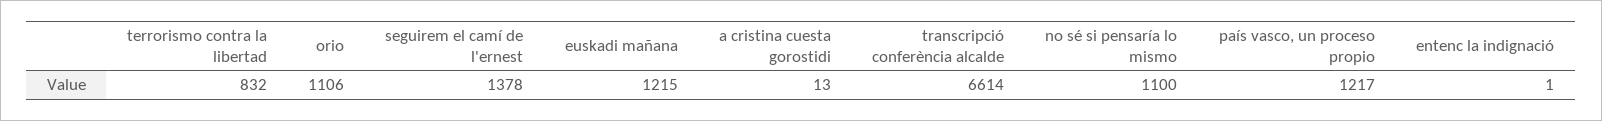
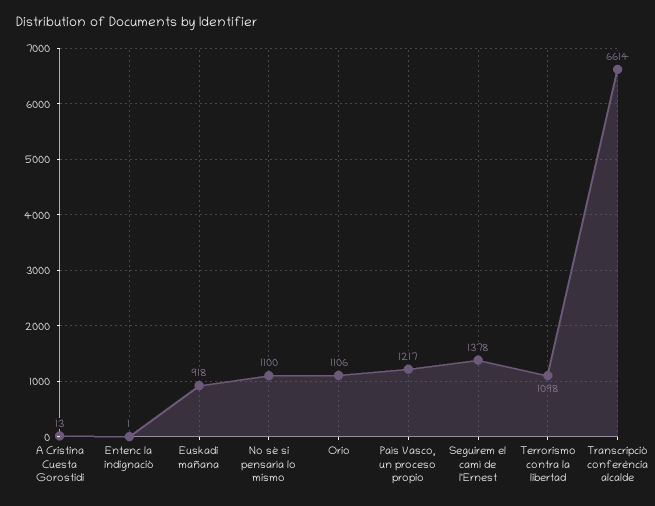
terrorismo contra la libertad: 832 -> 1098
euskadi mañana: 1215 -> 918

